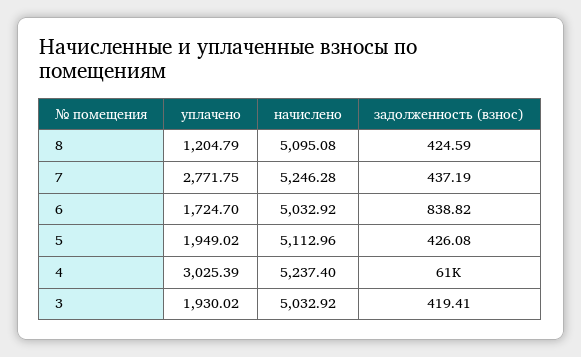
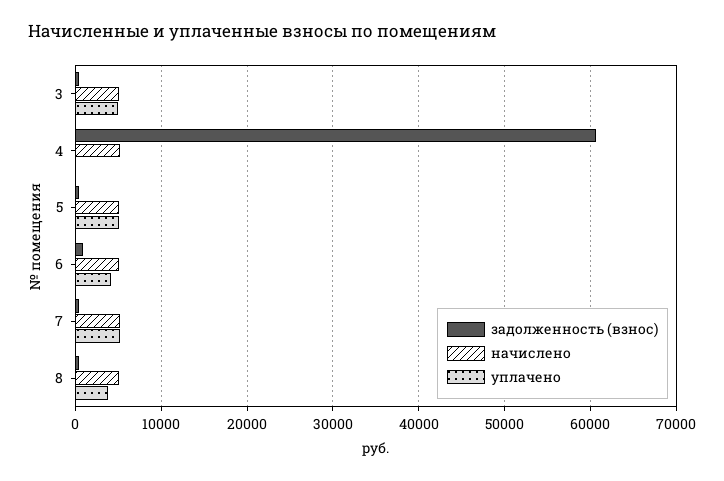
уплачено, 8: 1204.79 -> 4000
уплачено, 7: 2771.75 -> 5000
уплачено, 6: 1724.7 -> 4000
уплачено, 5: 1949.02 -> 5000
уплачено, 4: 3025.39 -> 0
уплачено, 3: 1930.02 -> 5000

